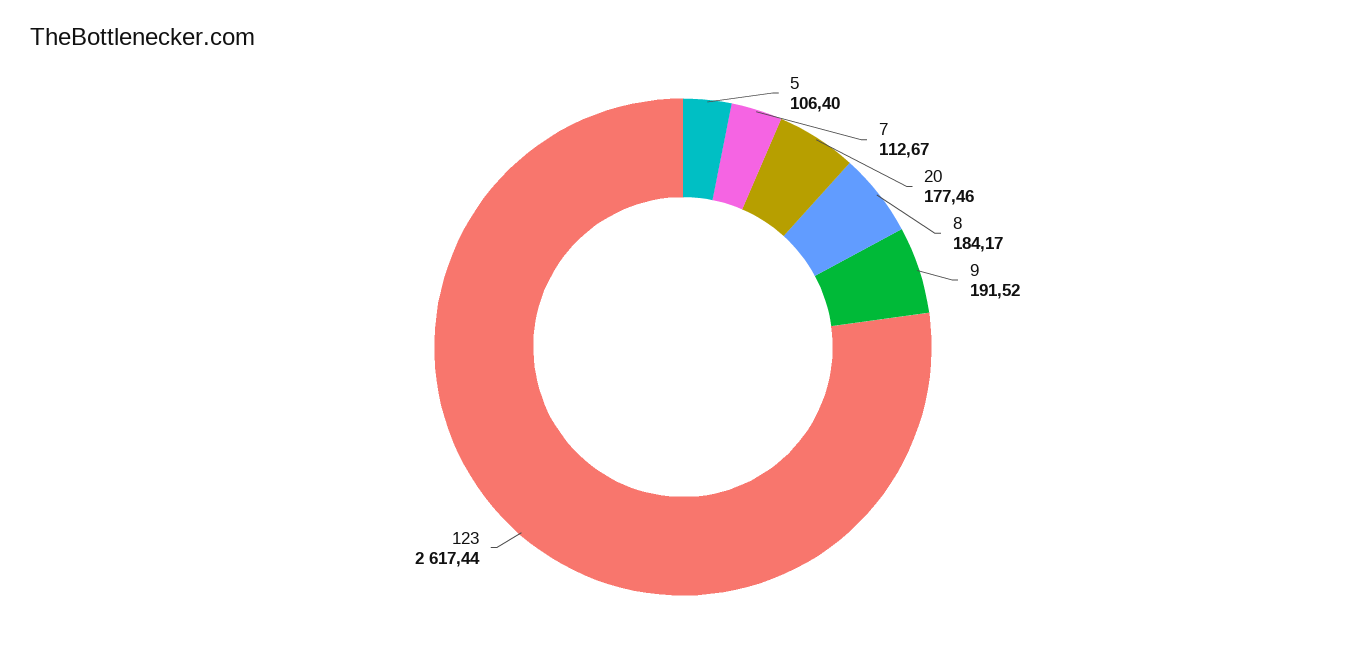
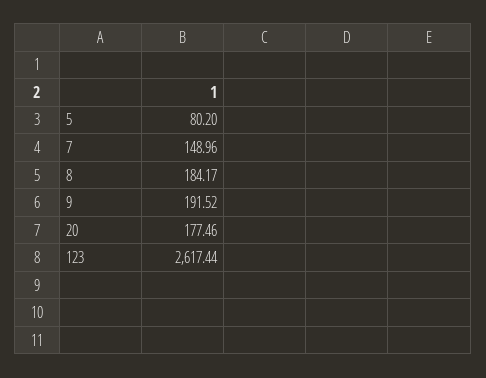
5: 106.4 -> 80.2
7: 112.67 -> 148.96

